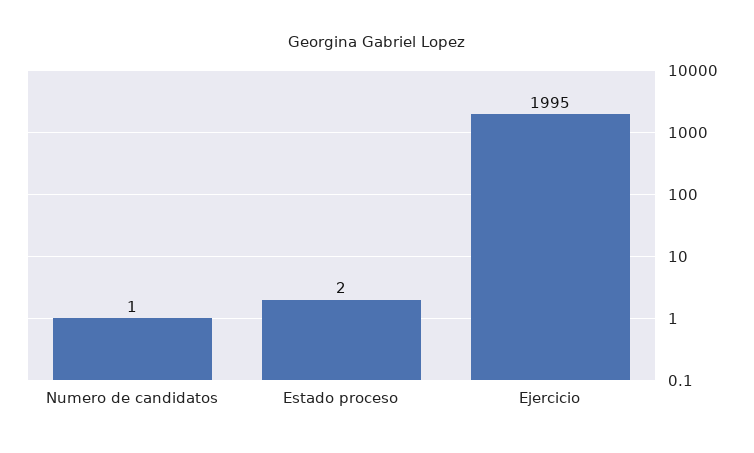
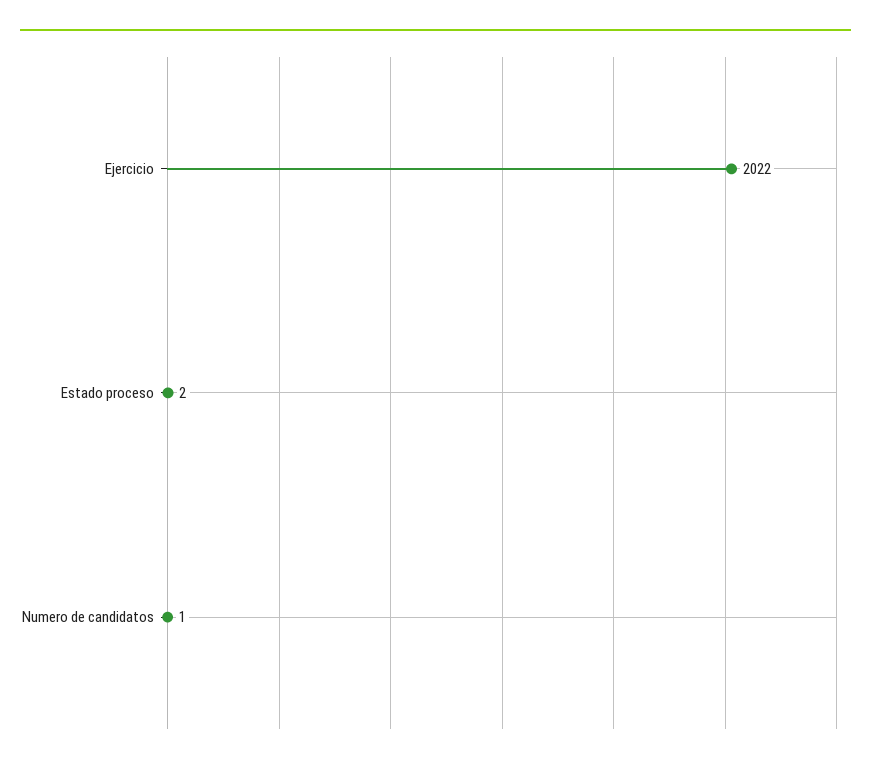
Ejercicio: 1995 -> 2022

